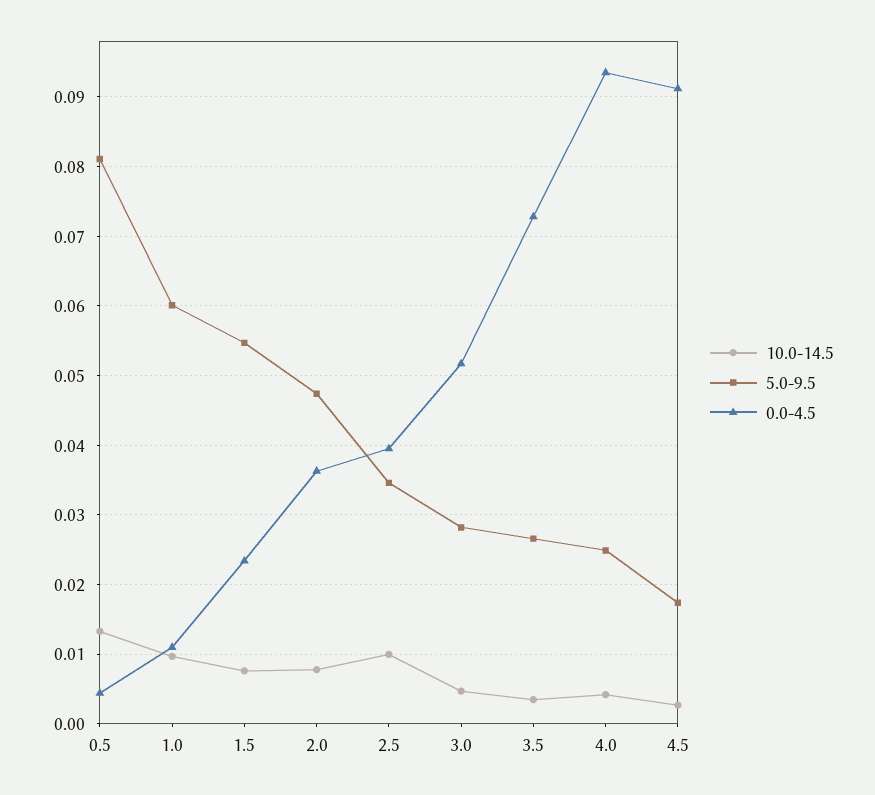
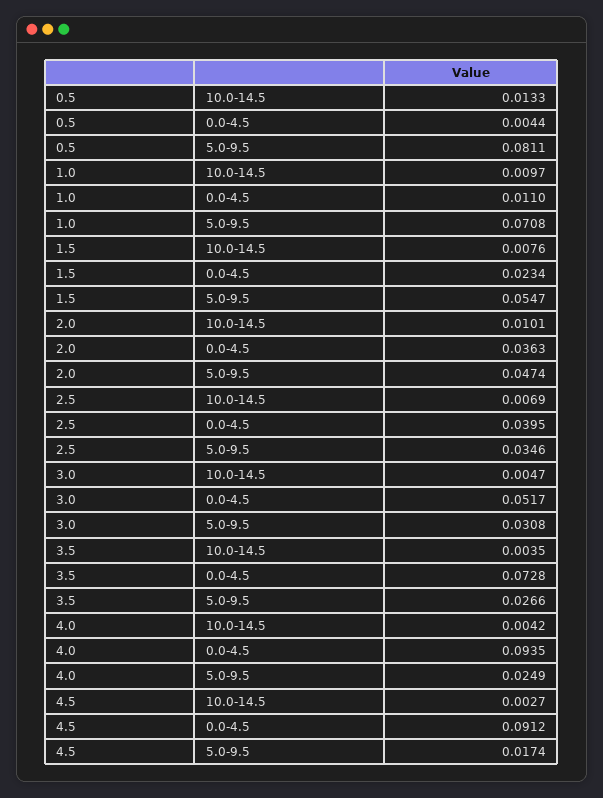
5.0-9.5, 1.0: 0.06 -> 0.0708
10.0-14.5, 2.0: 0.008 -> 0.0101
10.0-14.5, 2.5: 0.01 -> 0.0069
5.0-9.5, 3.0: 0.028 -> 0.0308

